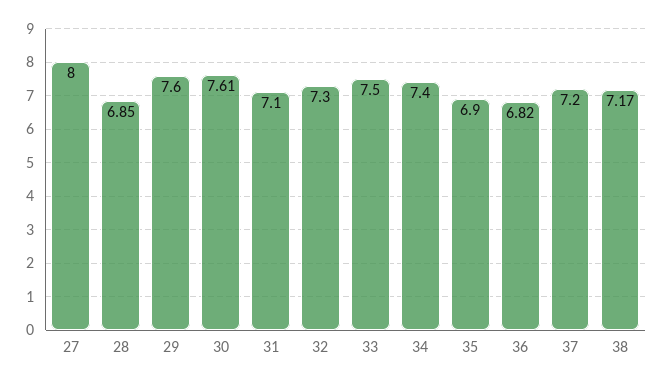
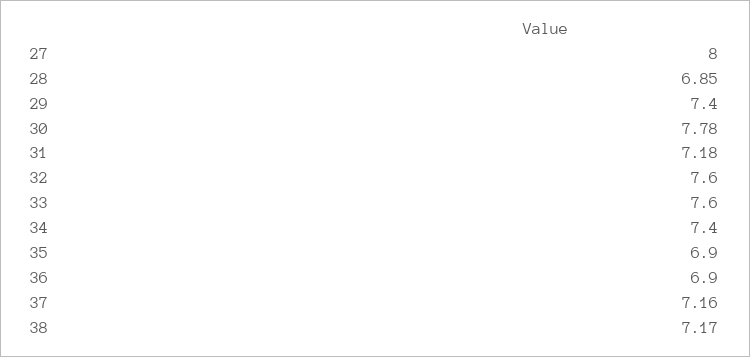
29: 7.6 -> 7.4
30: 7.61 -> 7.78
31: 7.1 -> 7.18
32: 7.3 -> 7.6
33: 7.5 -> 7.6
36: 6.82 -> 6.9
37: 7.2 -> 7.16

